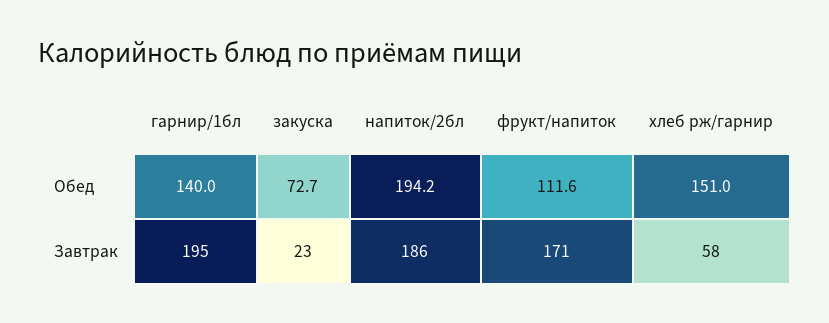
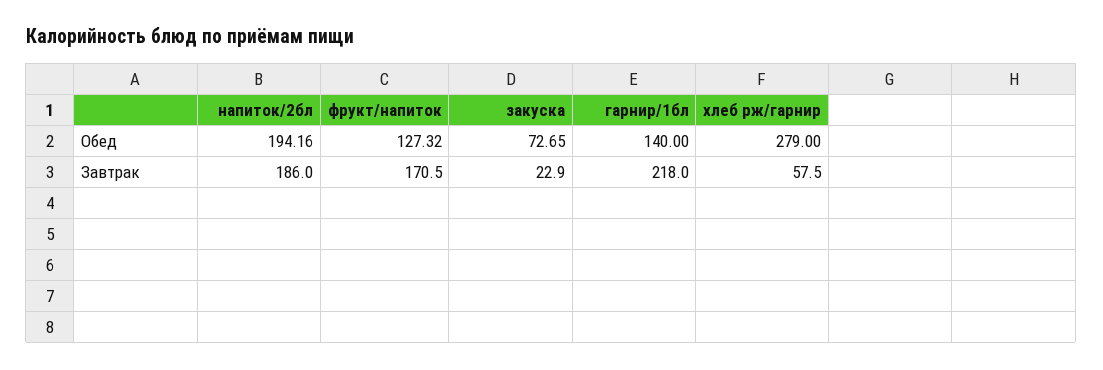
фрукт/напиток, Обед: 111.6 -> 127.32
хлеб рж/гарнир, Обед: 151 -> 279
гарнир/1бл, Завтрак: 195 -> 218

